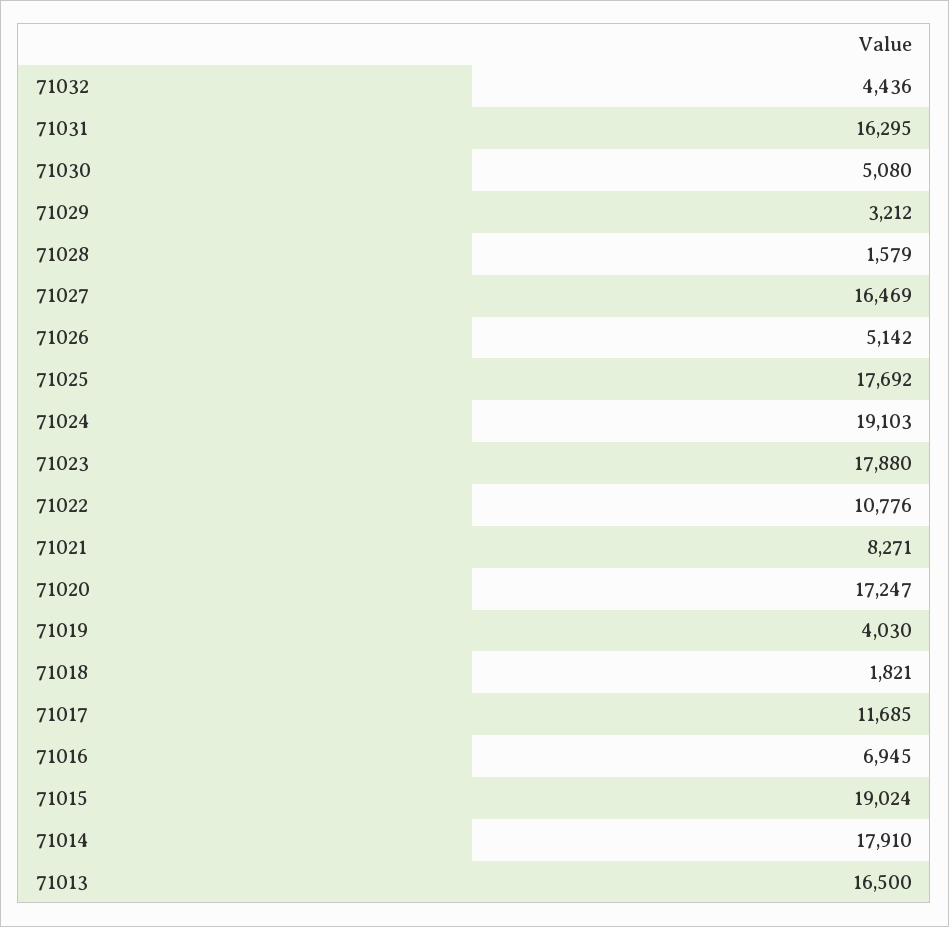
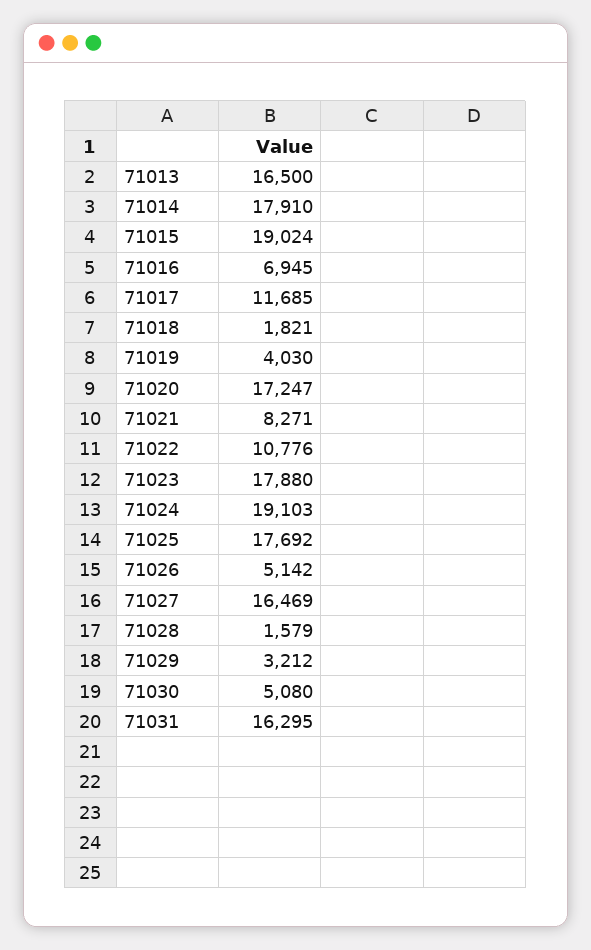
71032: 4436 -> none

